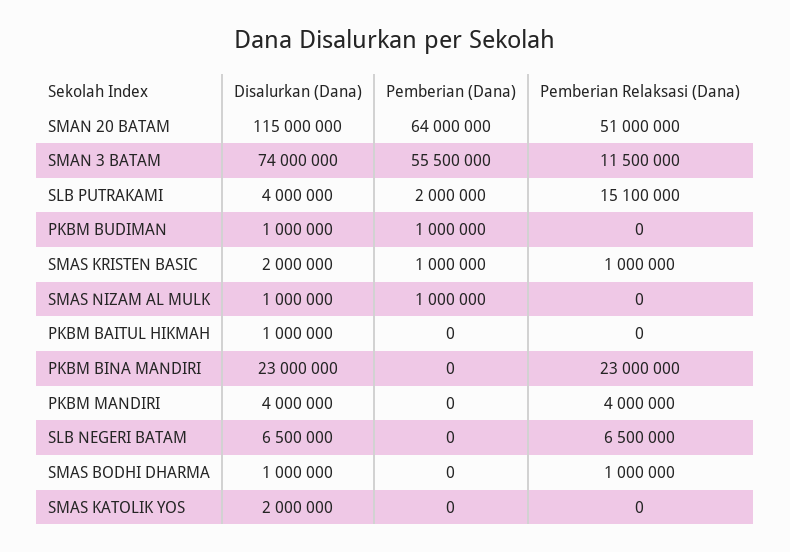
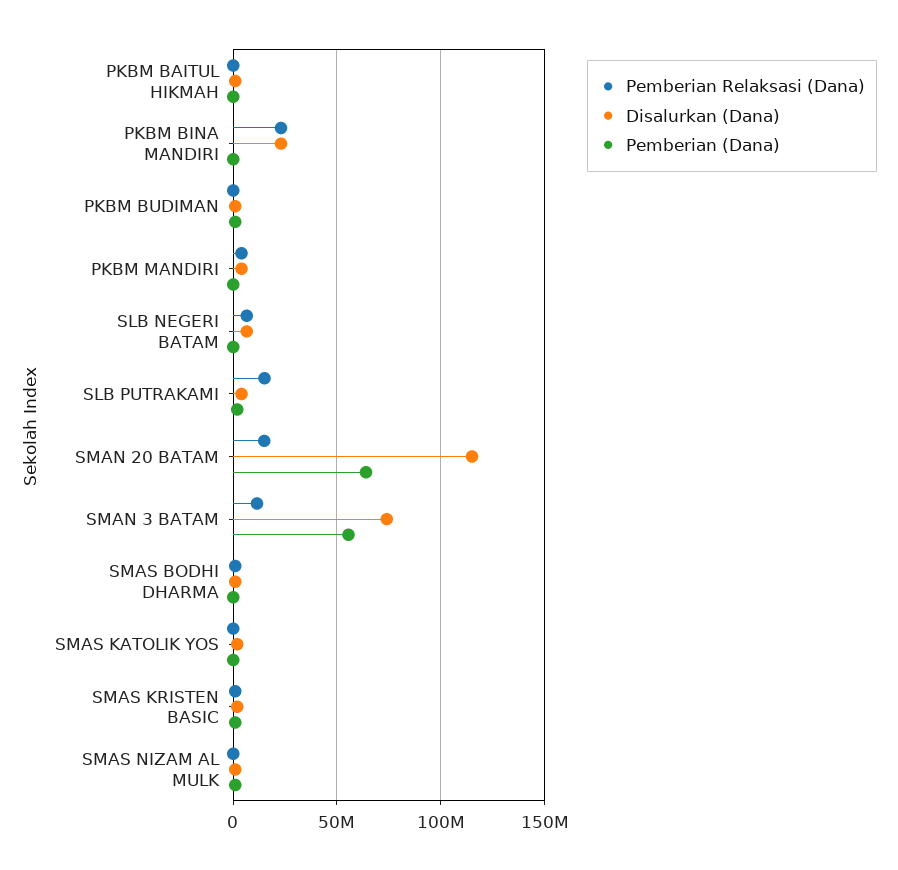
Pemberian Relaksasi (Dana), SMAN 20 BATAM: 51000000 -> 15000000

